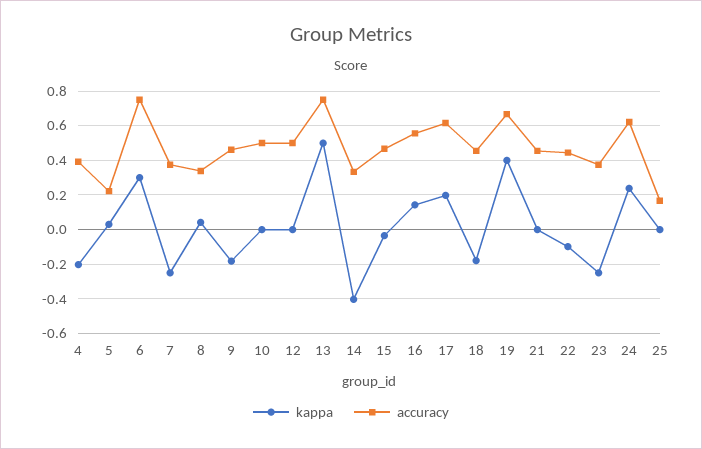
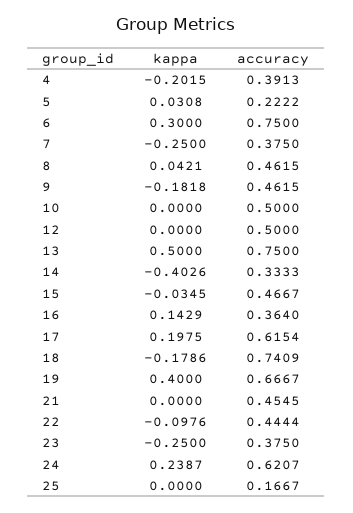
accuracy, 8: 0.35 -> 0.4615
accuracy, 16: 0.55 -> 0.364
accuracy, 18: 0.45 -> 0.7409

